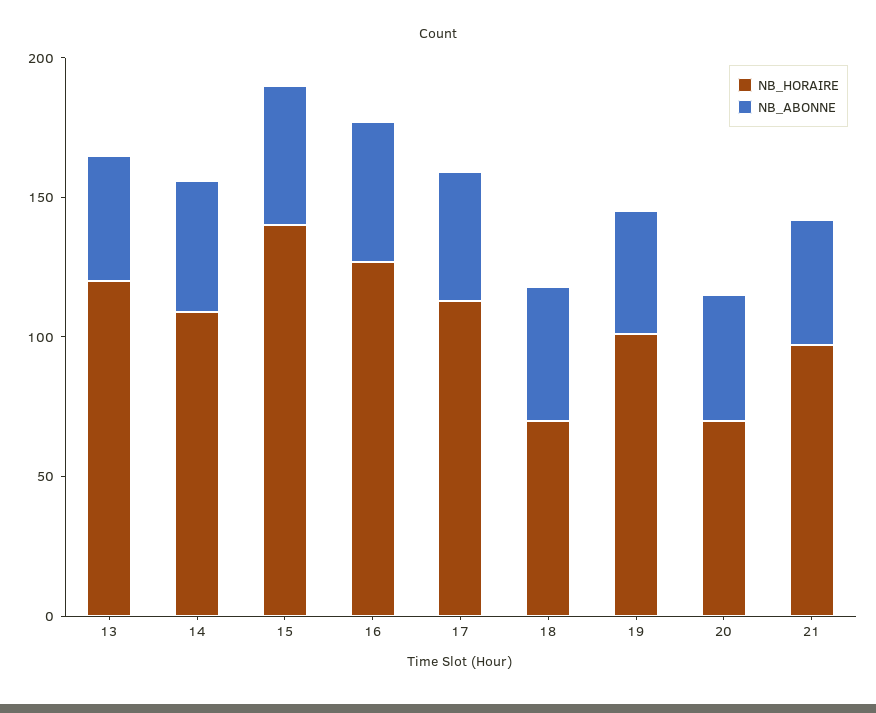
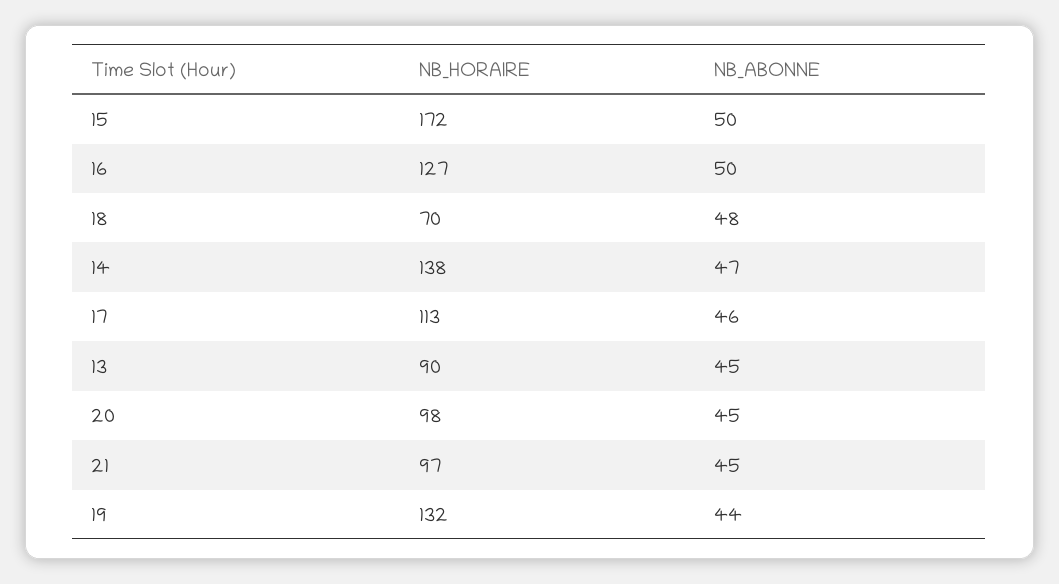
NB_HORAIRE, 13: 120 -> 90
NB_HORAIRE, 14: 110 -> 138
NB_HORAIRE, 15: 140 -> 172
NB_HORAIRE, 19: 100 -> 132
NB_HORAIRE, 20: 70 -> 98

